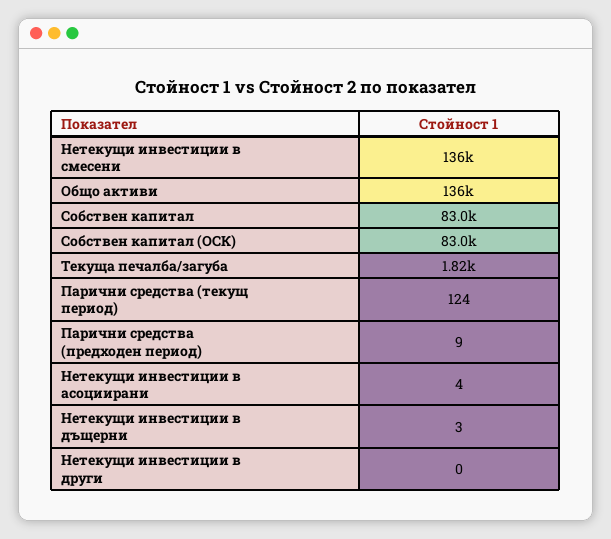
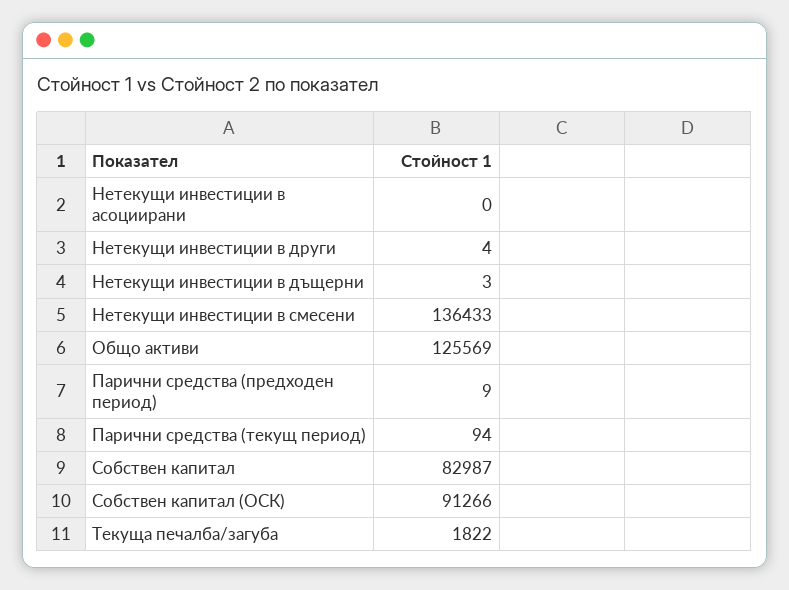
Общо активи: 136000 -> 125569
Собствен капитал (ОСК): 83000 -> 91266
Парични средства (текущ период): 124 -> 94
Нетекущи инвестиции в асоциирани: 4 -> 0
Нетекущи инвестиции в други: 0 -> 4

